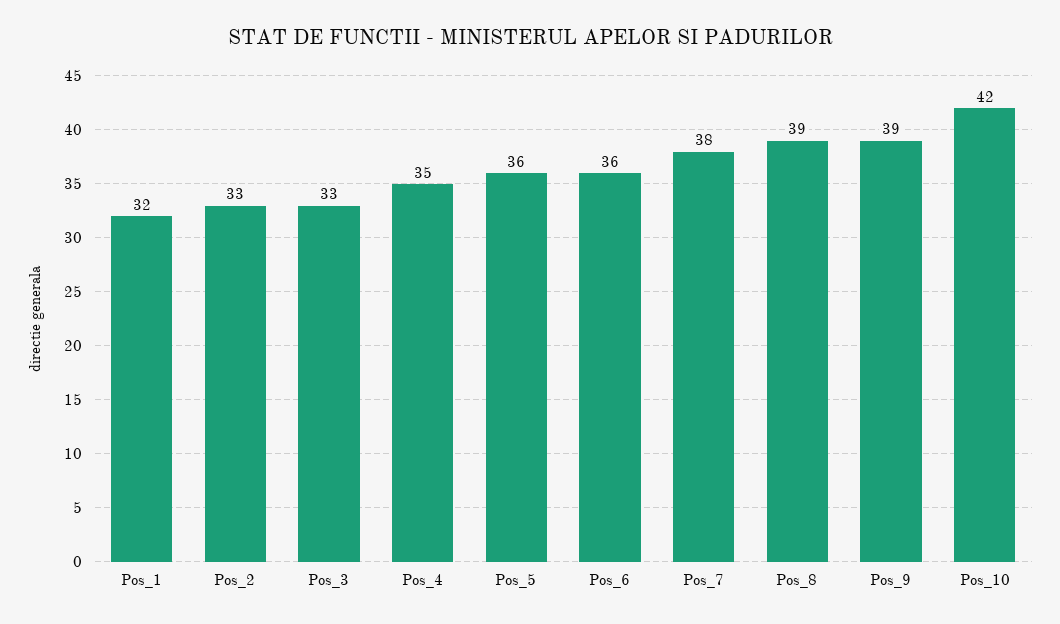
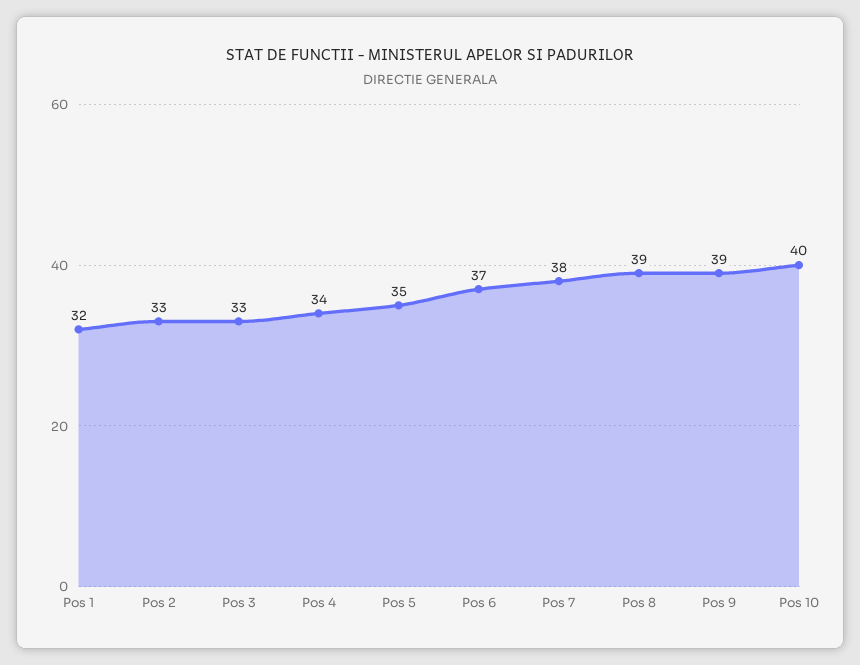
Pos_4: 35 -> 34
Pos_5: 36 -> 35
Pos_6: 36 -> 37
Pos_10: 42 -> 40

